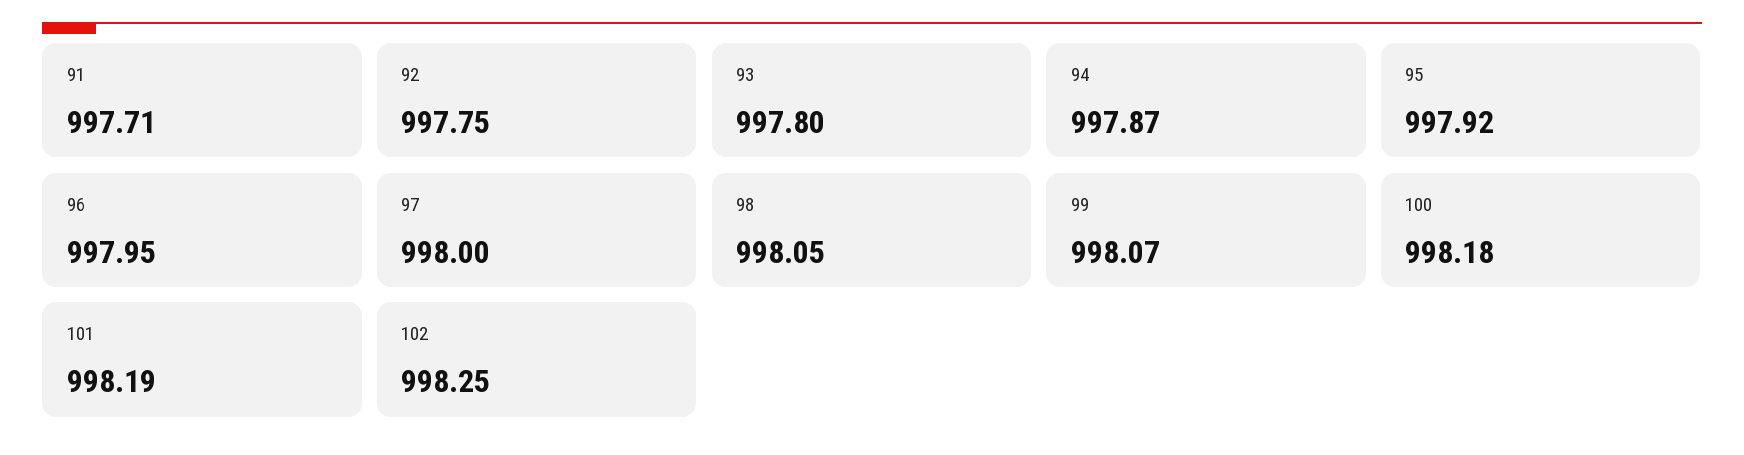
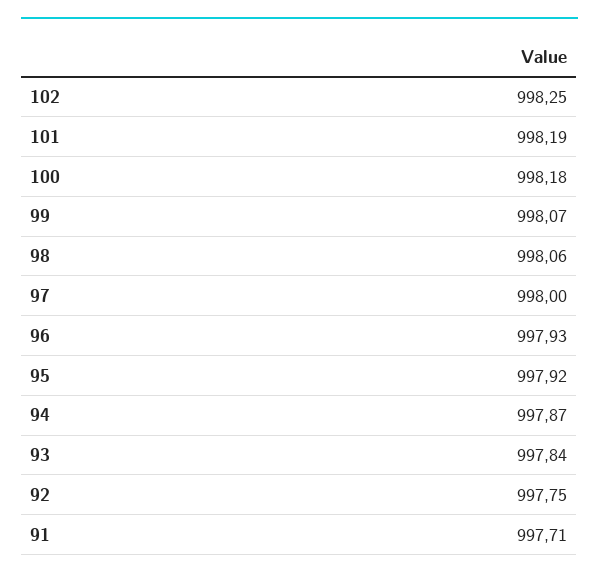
93: 997.8 -> 997.84
96: 997.95 -> 997.93
98: 998.05 -> 998.06

